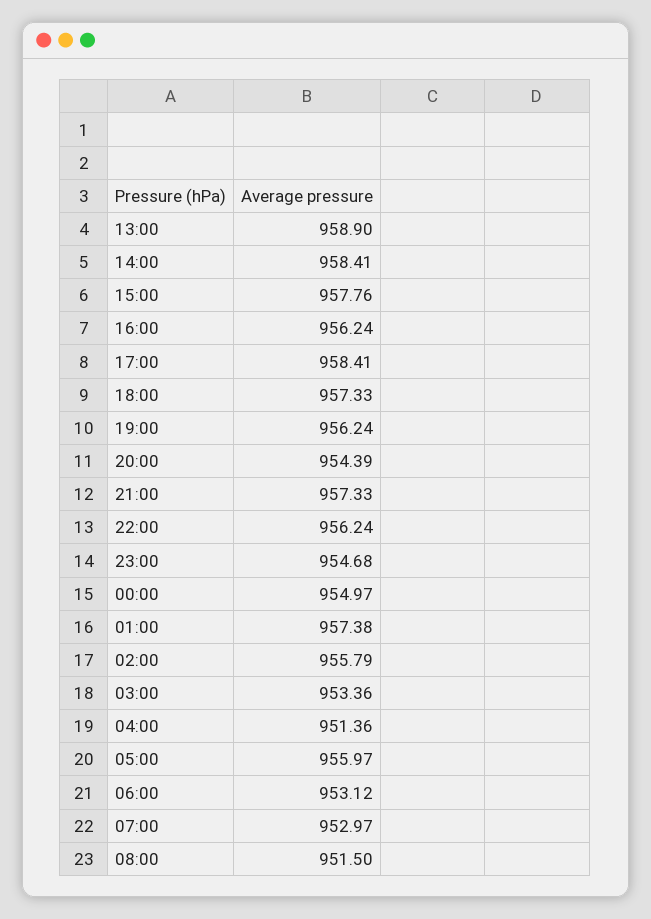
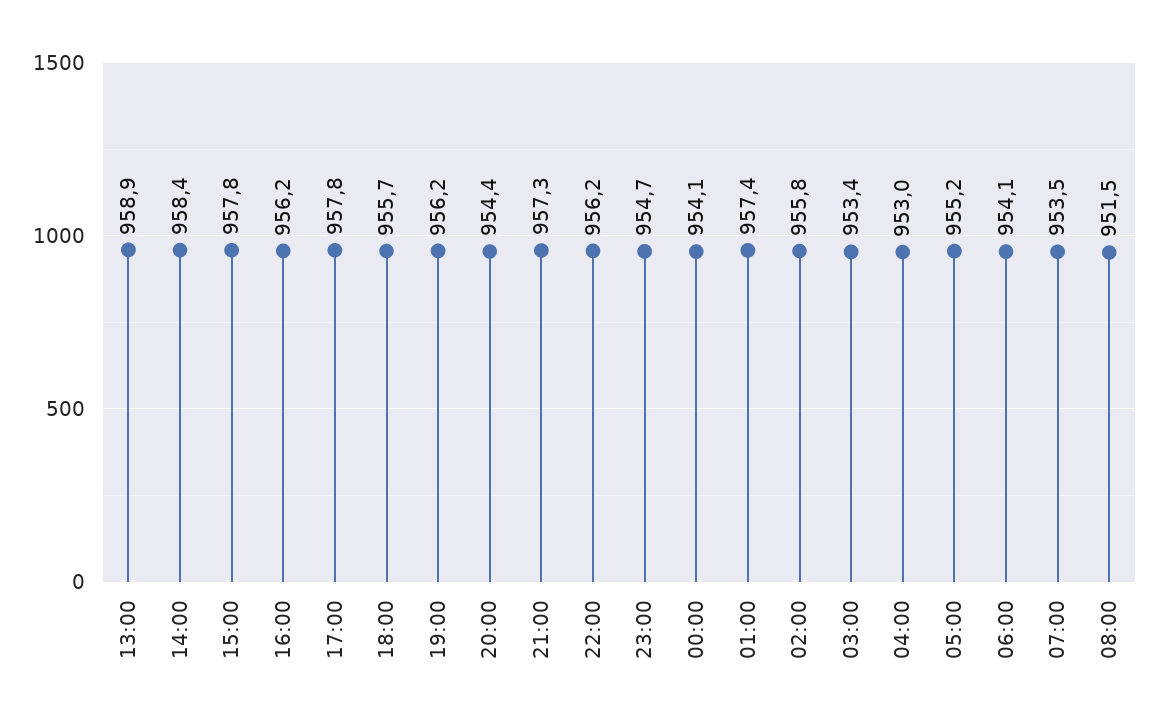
17:00: 958.41 -> 957.8
18:00: 957.33 -> 955.7
00:00: 954.97 -> 954.1
04:00: 951.36 -> 953
05:00: 955.97 -> 955.2
06:00: 953.12 -> 954.1
07:00: 952.97 -> 953.5

